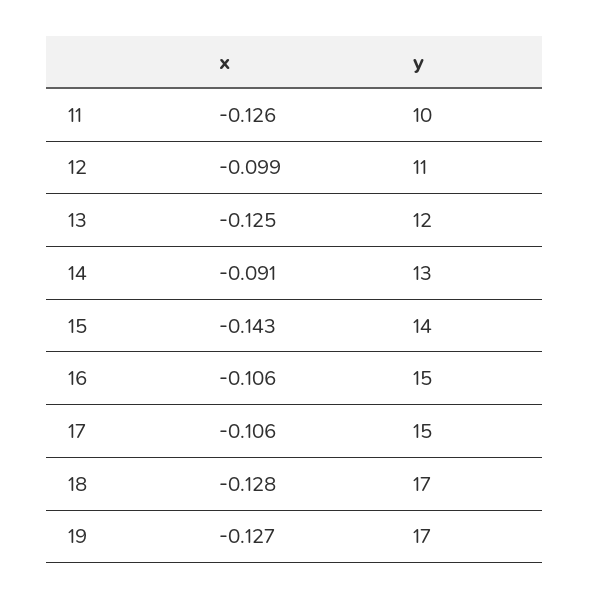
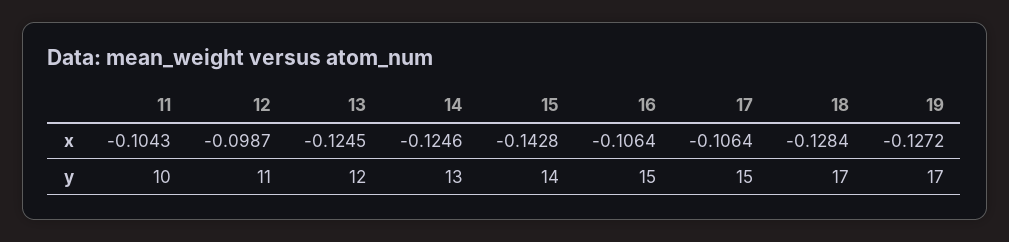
x, 11: -0.126 -> -0.1043
x, 14: -0.091 -> -0.1246

